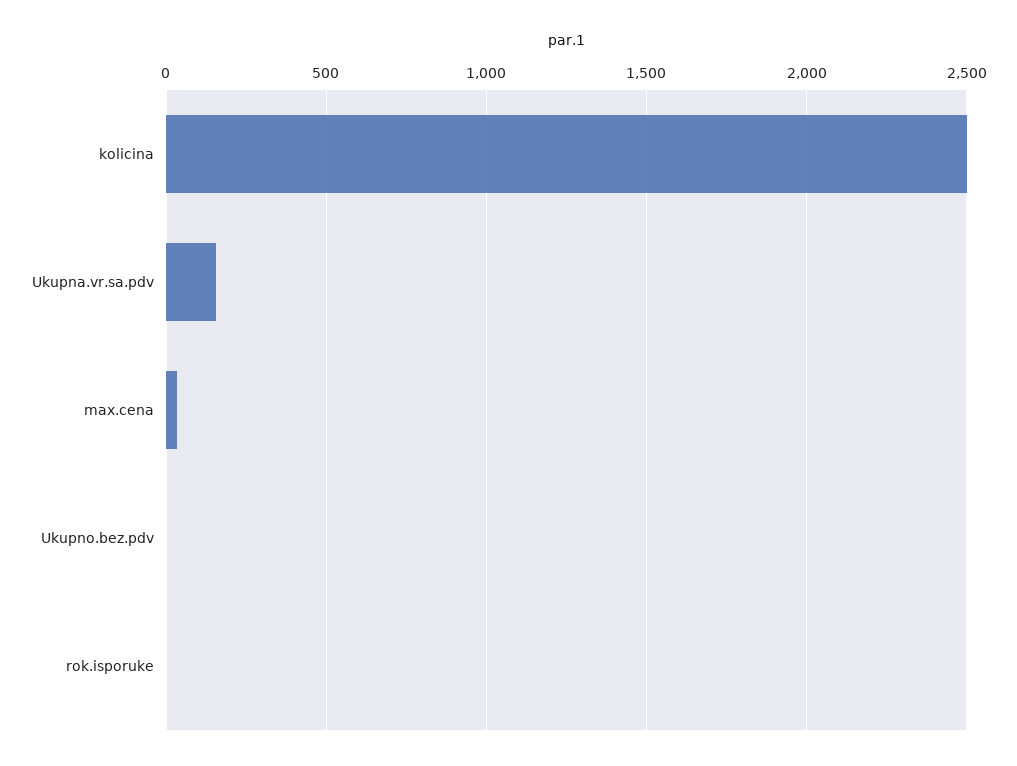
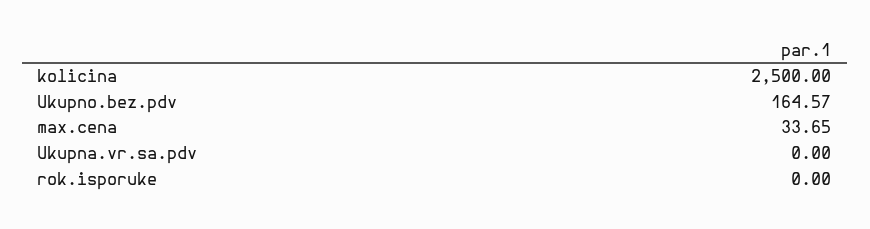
Ukupna.vr.sa.pdv: 150 -> 0
Ukupno.bez.pdv: 0 -> 164.57

